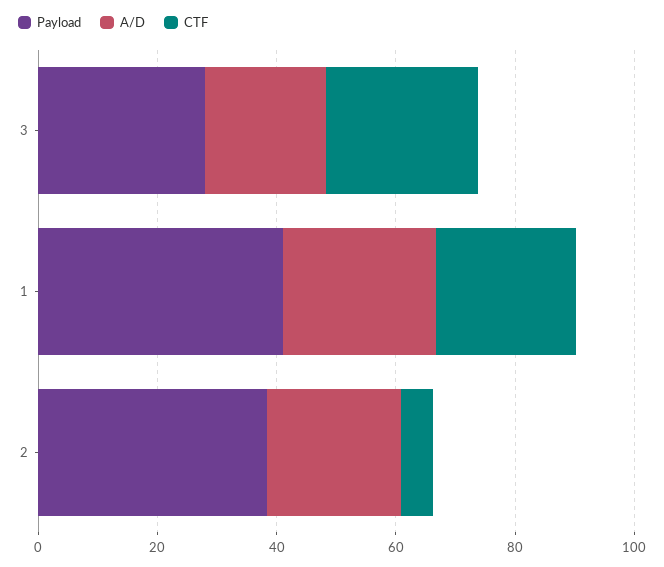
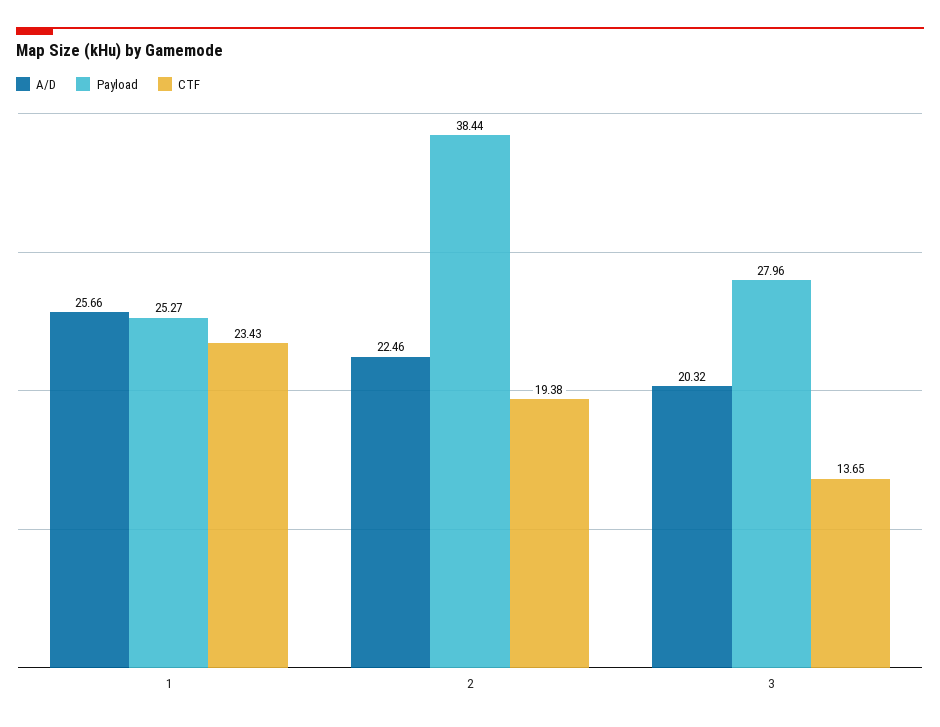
CTF, 3: 25 -> 13.65
Payload, 1: 40 -> 25.27
CTF, 2: 5 -> 19.38

